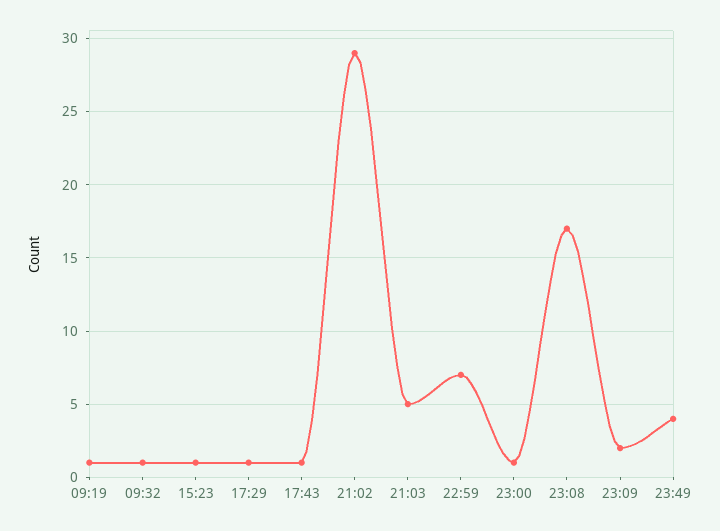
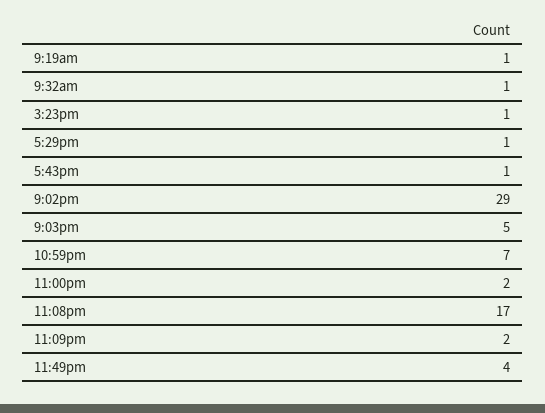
23:00: 1 -> 2

